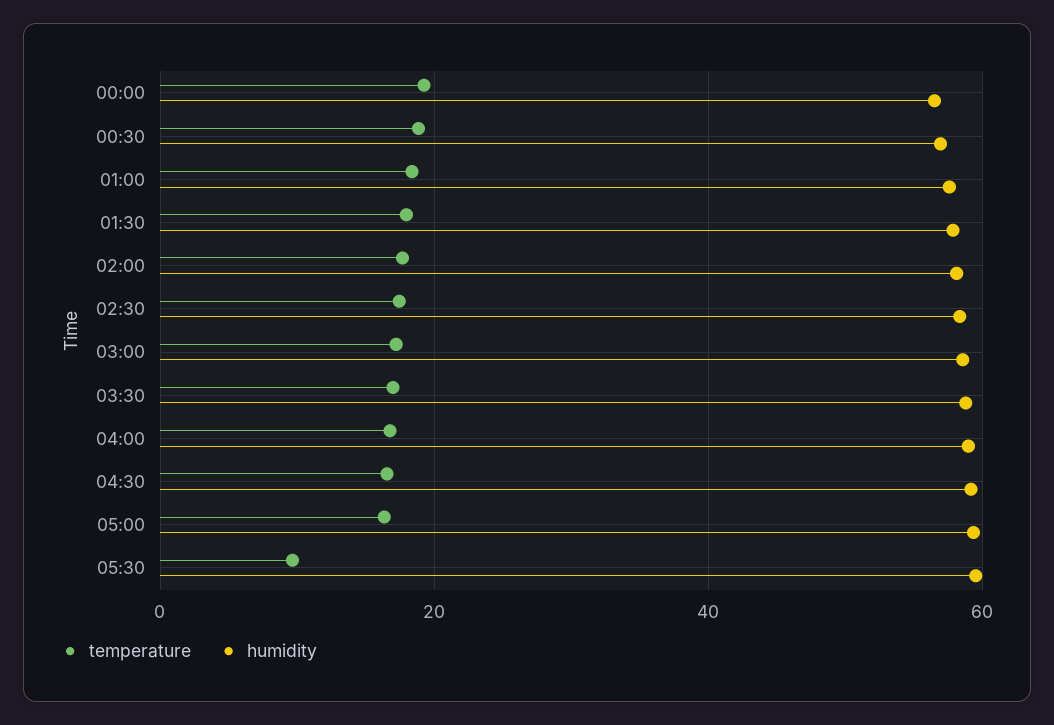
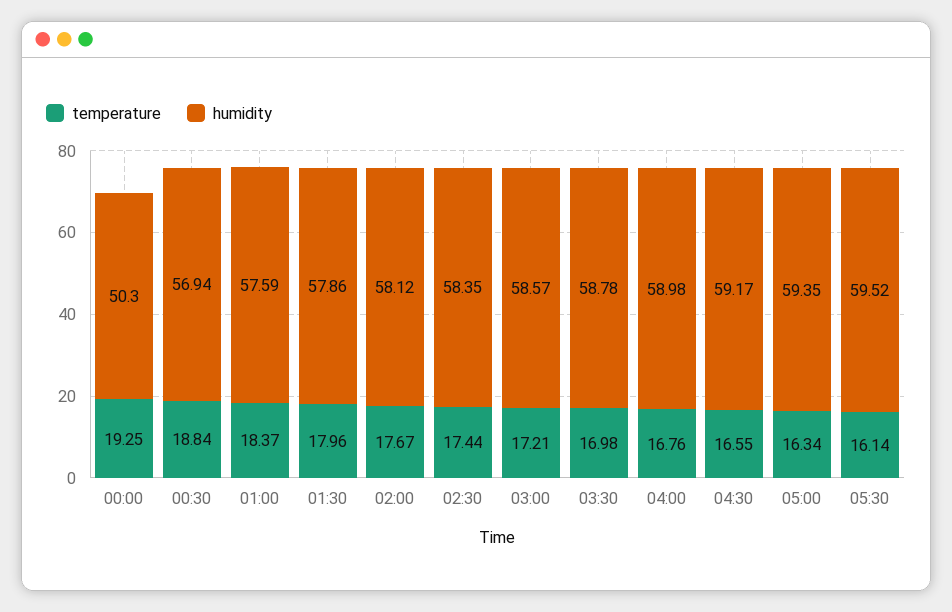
humidity, 00:00: 56 -> 50.3
temperature, 05:30: 10 -> 16.14

